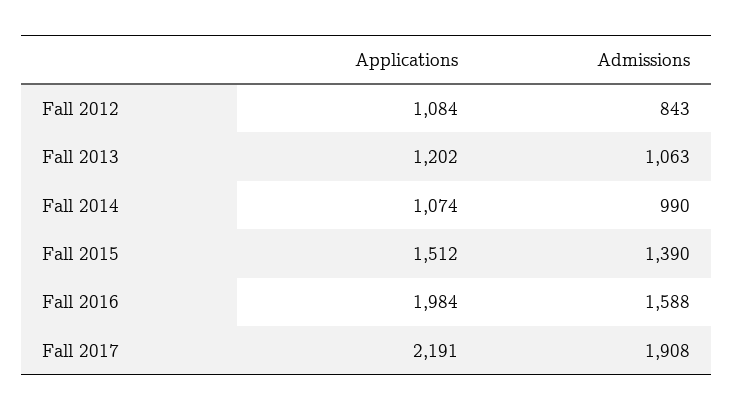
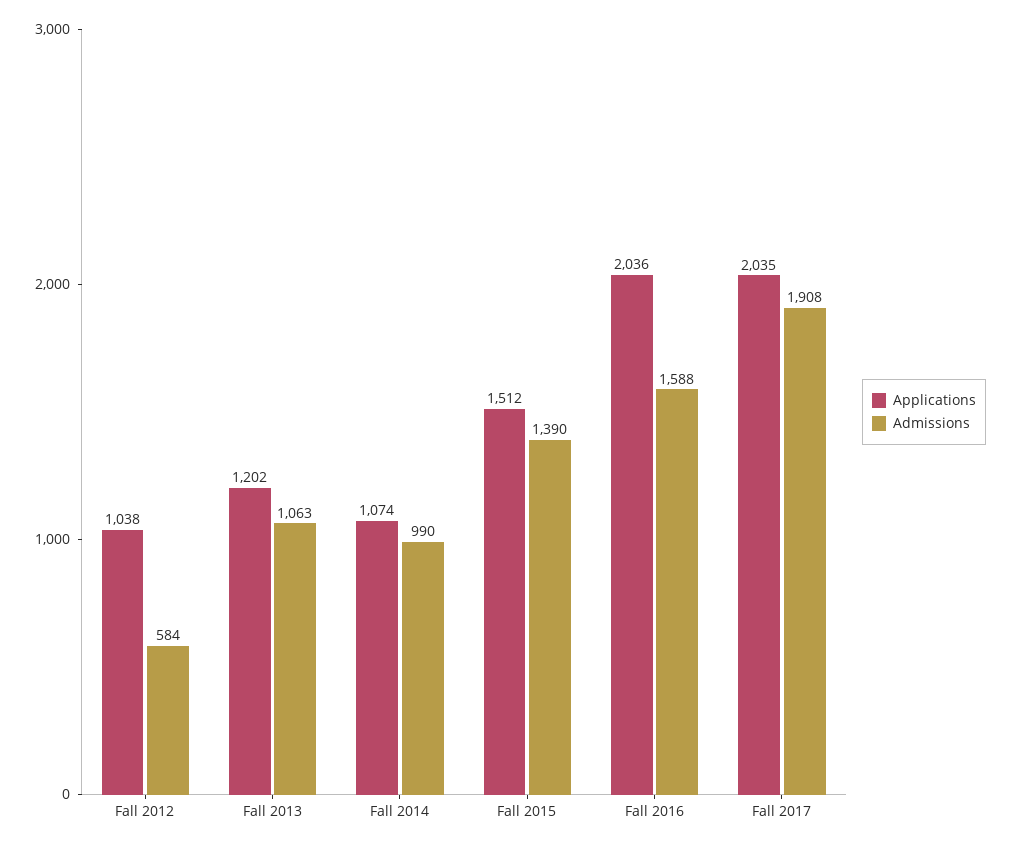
Applications, Fall 2012: 1084 -> 1038
Admissions, Fall 2012: 843 -> 584
Applications, Fall 2016: 1984 -> 2036
Applications, Fall 2017: 2191 -> 2035

